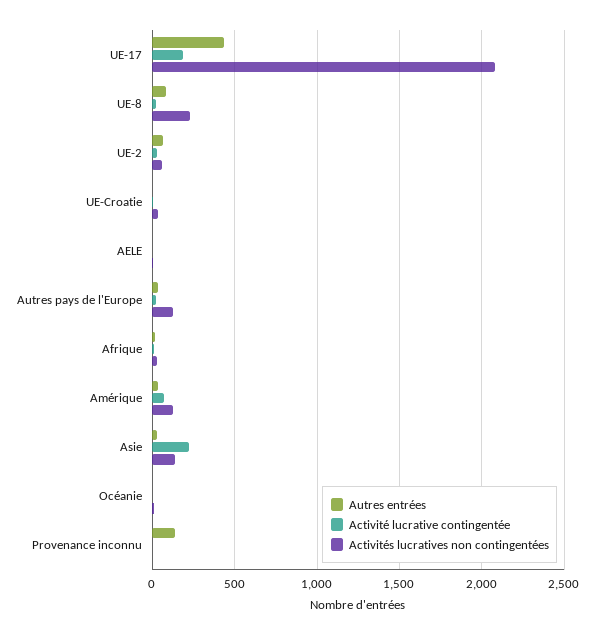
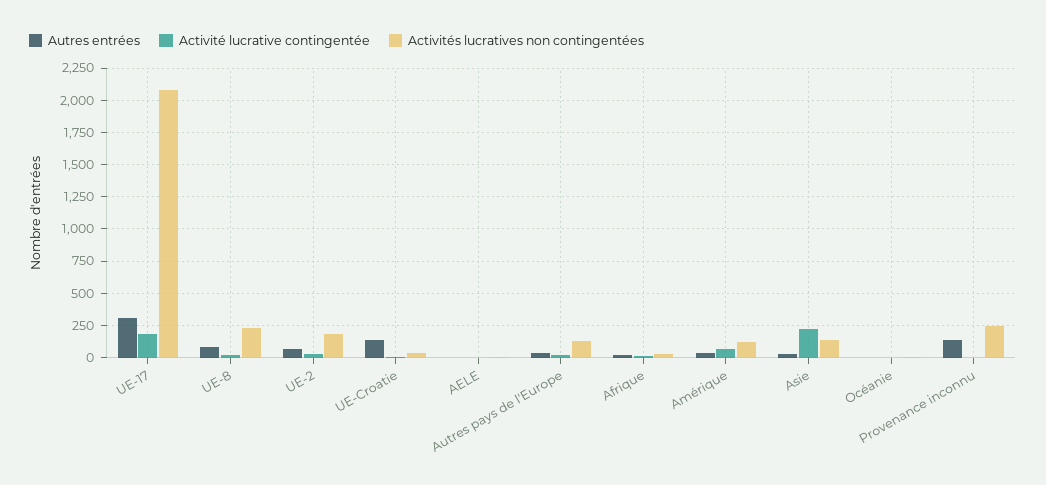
Autres entrées, UE-17: 450 -> 300
Activités lucratives non contingentées, UE-2: 50 -> 200
Autres entrées, UE-Croatie: 0 -> 150
Activités lucratives non contingentées, Provenance inconnu: 0 -> 250

